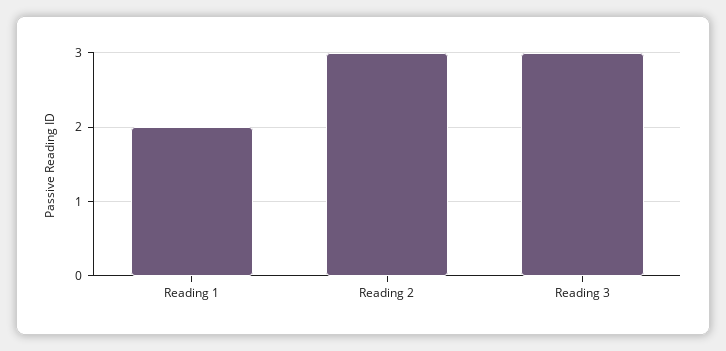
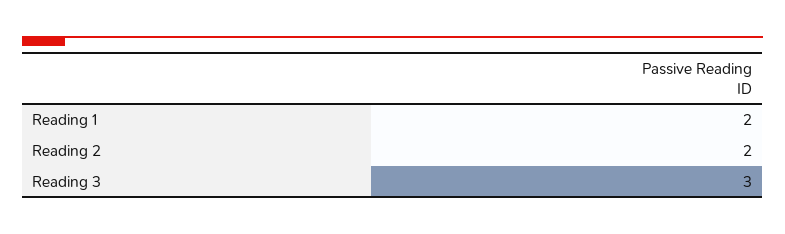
Reading 2: 3 -> 2

